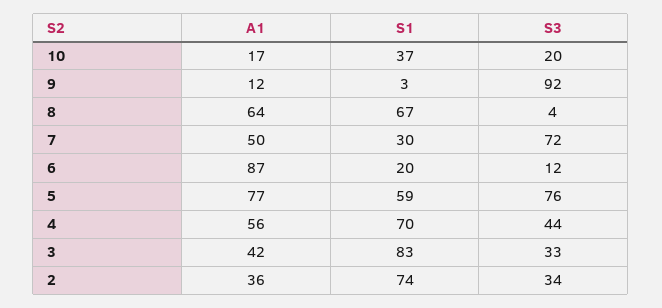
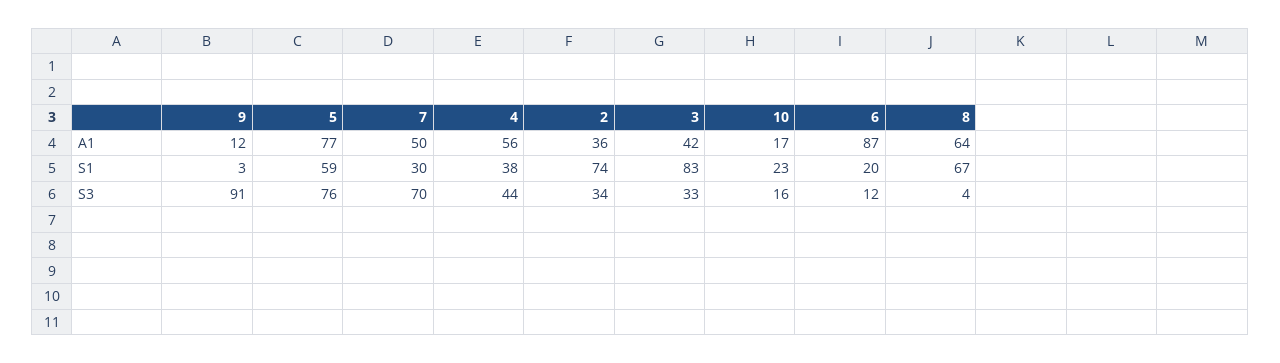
S1, 10: 37 -> 23
S3, 10: 20 -> 16
S3, 9: 92 -> 91
S3, 7: 72 -> 70
S1, 4: 70 -> 38

